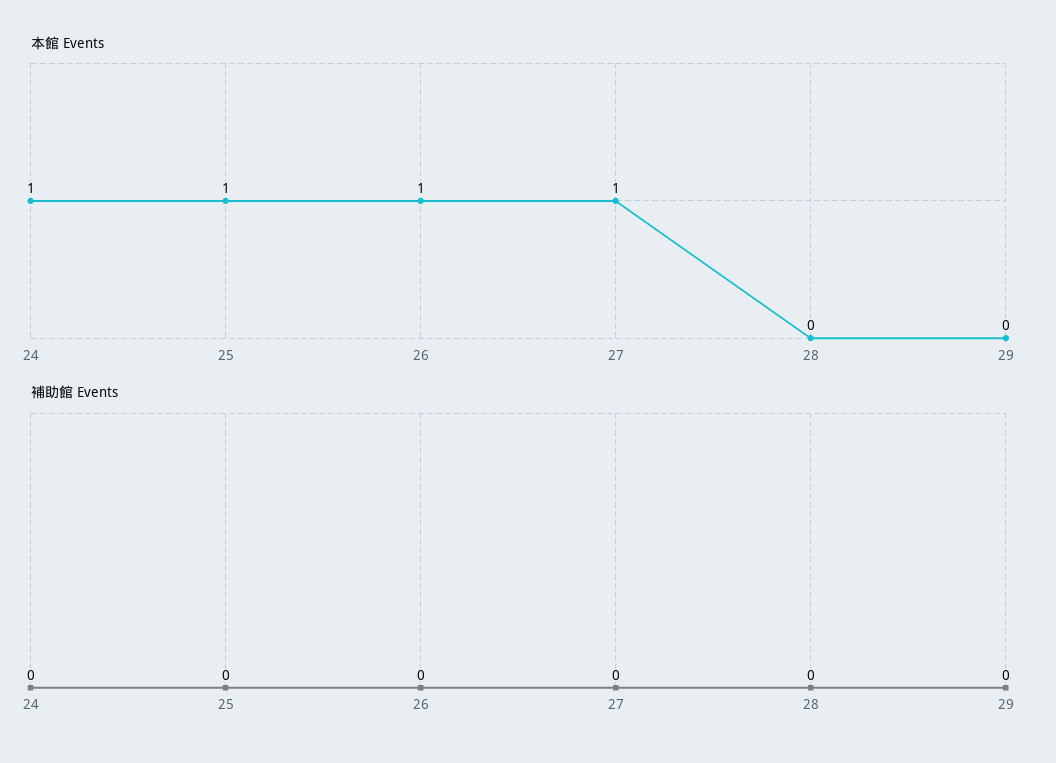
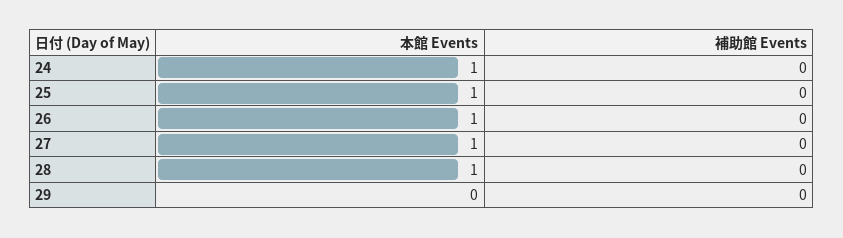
本館 Events, 28: 0 -> 1

